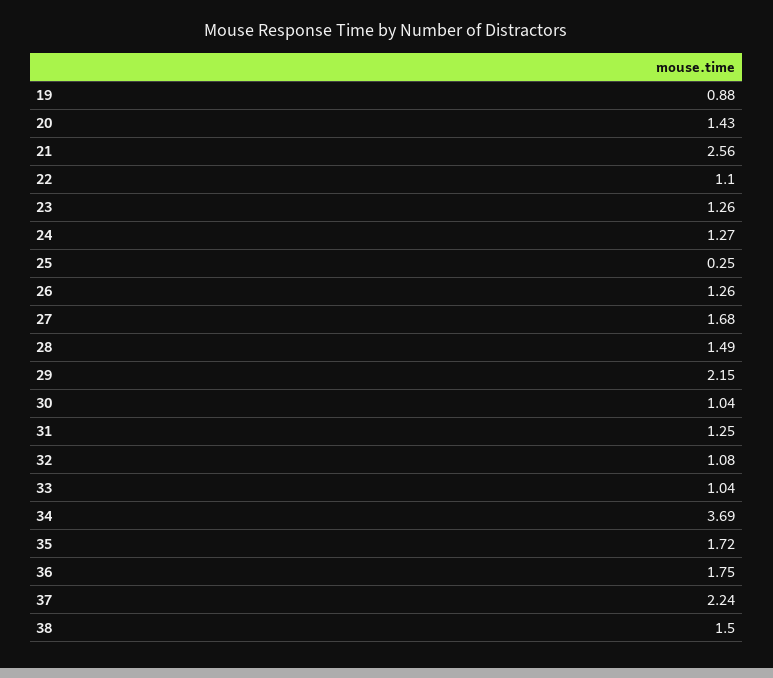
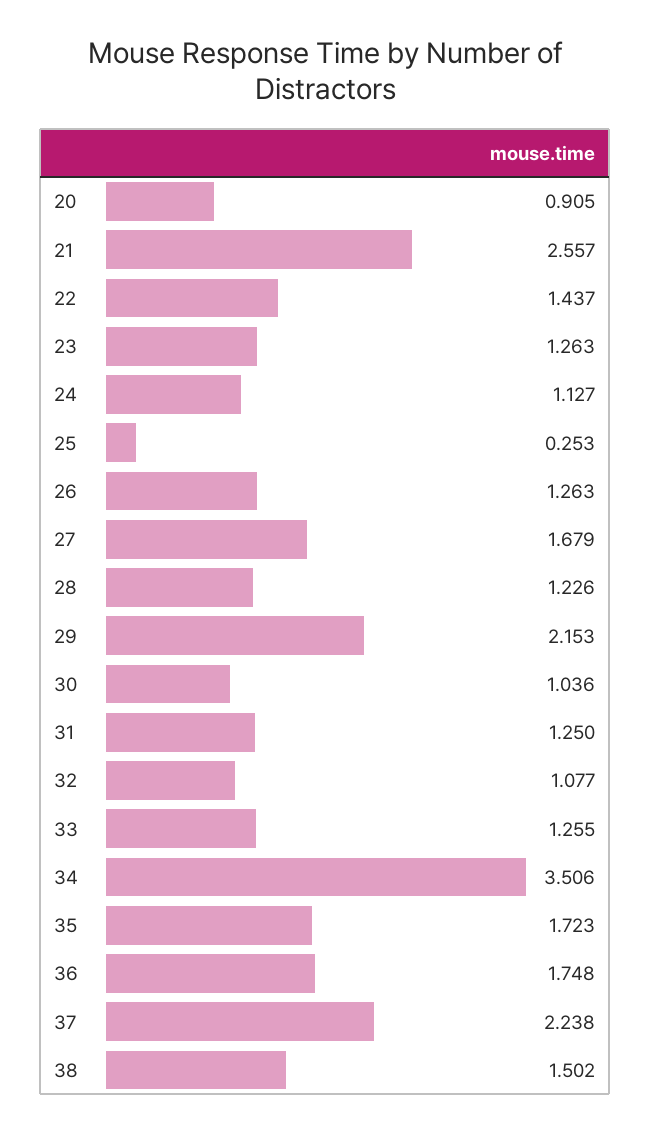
19: 0.88 -> none
20: 1.43 -> 0.905
22: 1.1 -> 1.437
24: 1.27 -> 1.127
28: 1.49 -> 1.226
33: 1.04 -> 1.255
34: 3.69 -> 3.506

